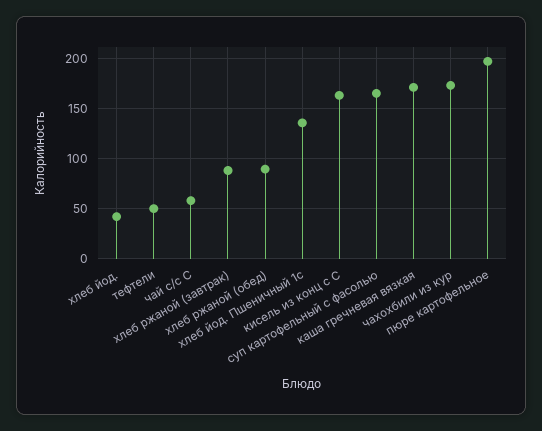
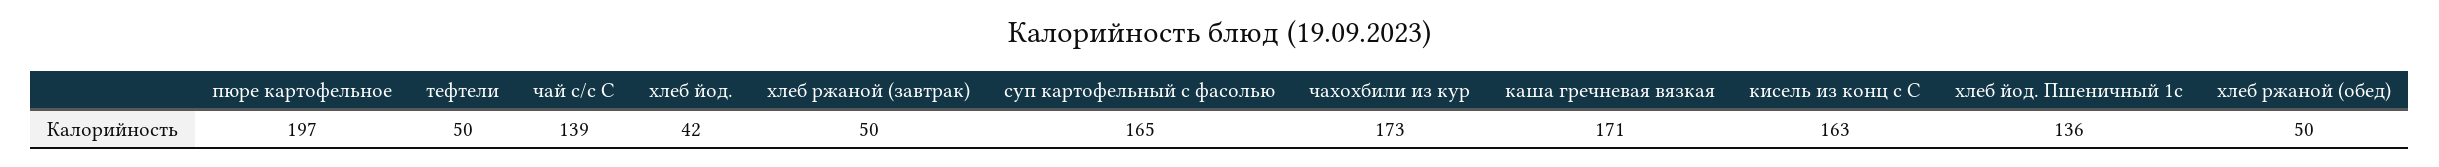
чай с/с С: 60 -> 139
хлеб ржаной (завтрак): 90 -> 50
хлеб ржаной (обед): 90 -> 50

